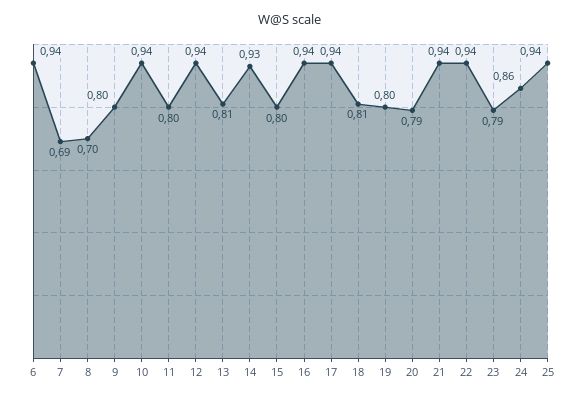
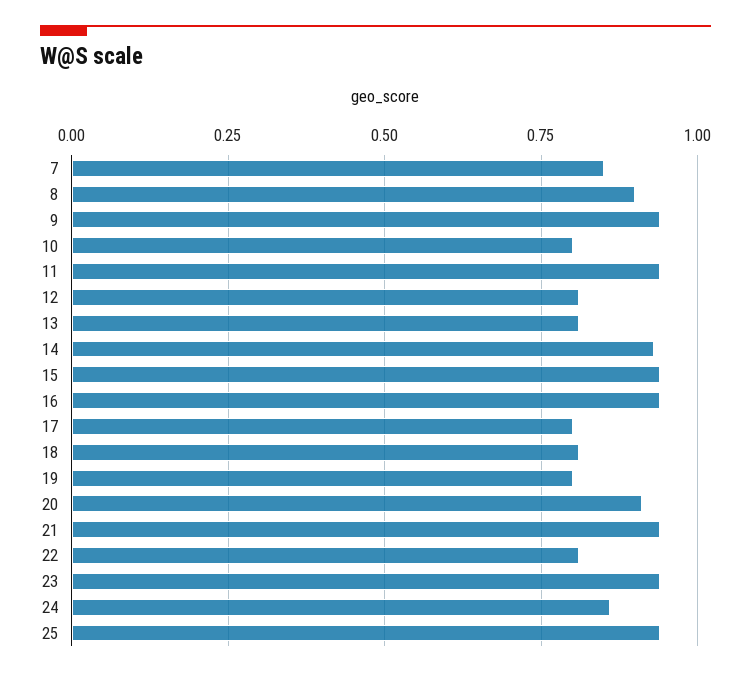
6: 0.94 -> none
7: 0.69 -> 0.85
8: 0.7 -> 0.9
9: 0.8 -> 0.95
10: 0.94 -> 0.8
11: 0.8 -> 0.95
12: 0.94 -> 0.8
15: 0.8 -> 0.95
17: 0.94 -> 0.8
20: 0.79 -> 0.9
22: 0.94 -> 0.8
23: 0.79 -> 0.95

